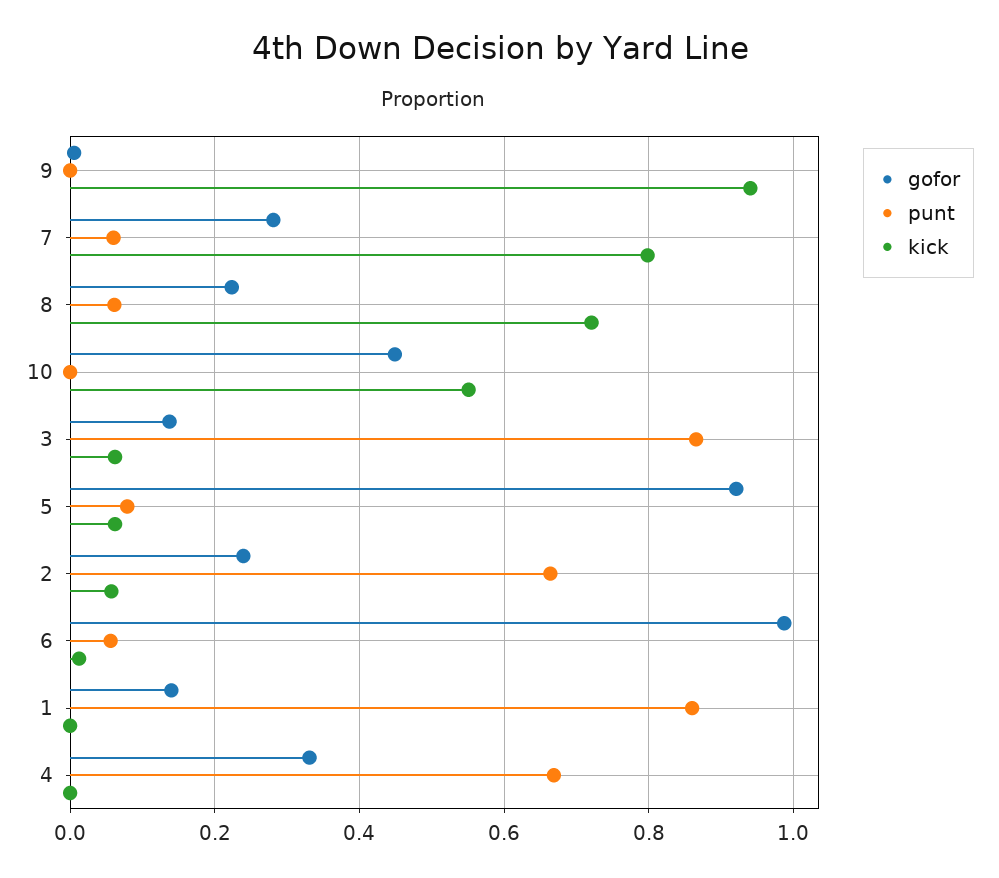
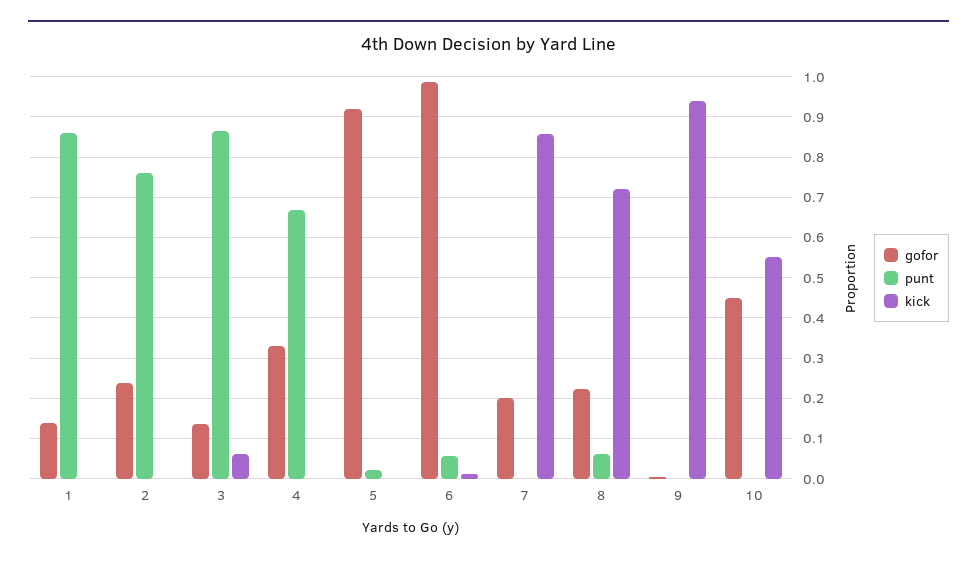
gofor, 7: 0.28 -> 0.2
punt, 7: 0.06 -> 0
kick, 7: 0.8 -> 0.86
punt, 5: 0.08 -> 0.02
kick, 5: 0.06 -> 0
punt, 2: 0.66 -> 0.76
kick, 2: 0.06 -> 0

